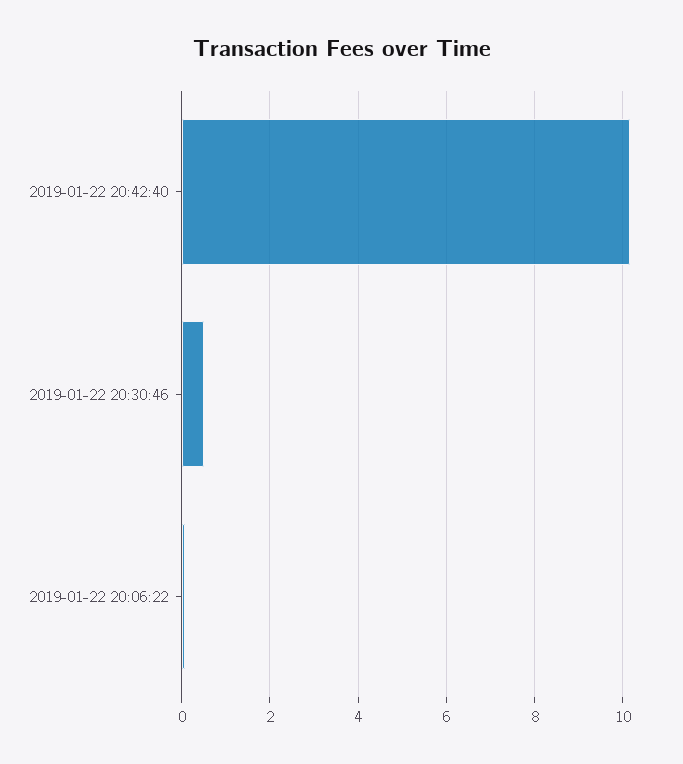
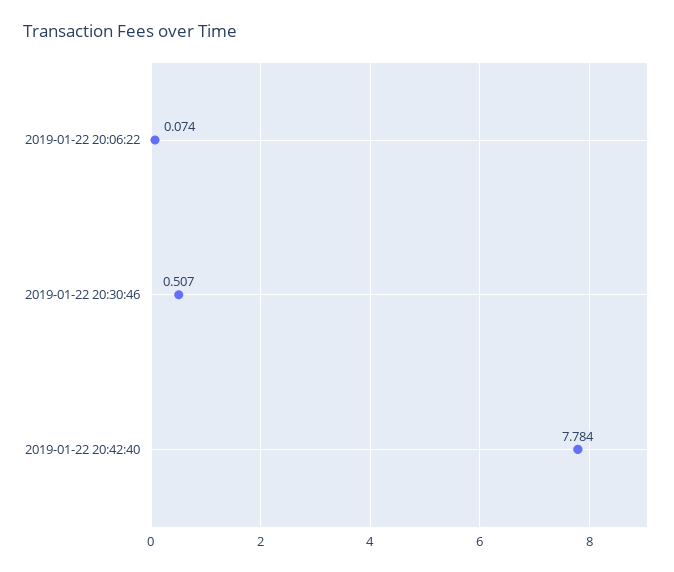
2019-01-22 20:42:40: 10.2 -> 7.784

